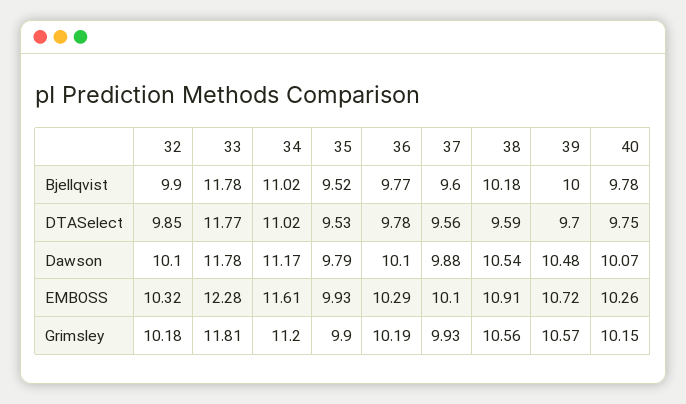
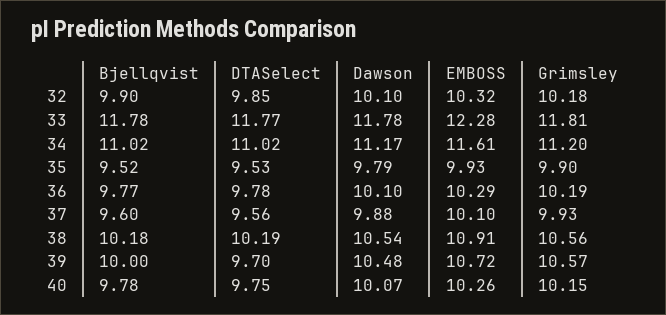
38, DTASelect: 9.59 -> 10.19

